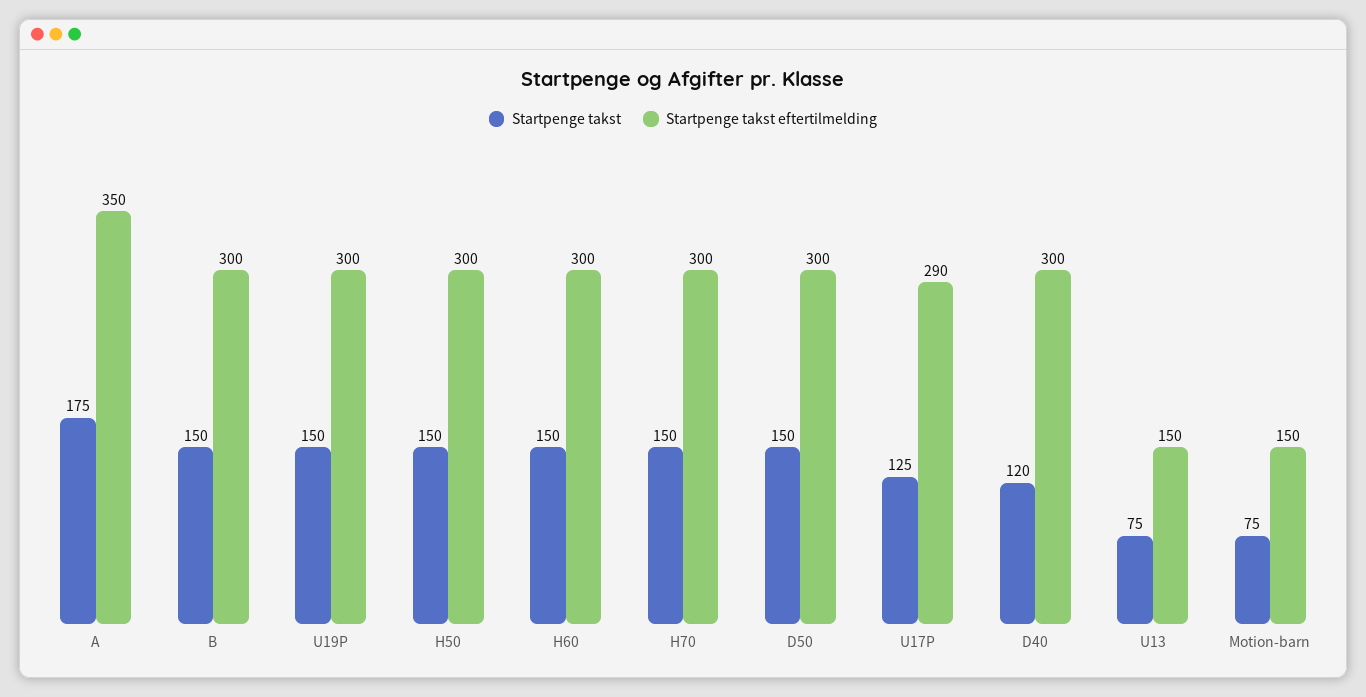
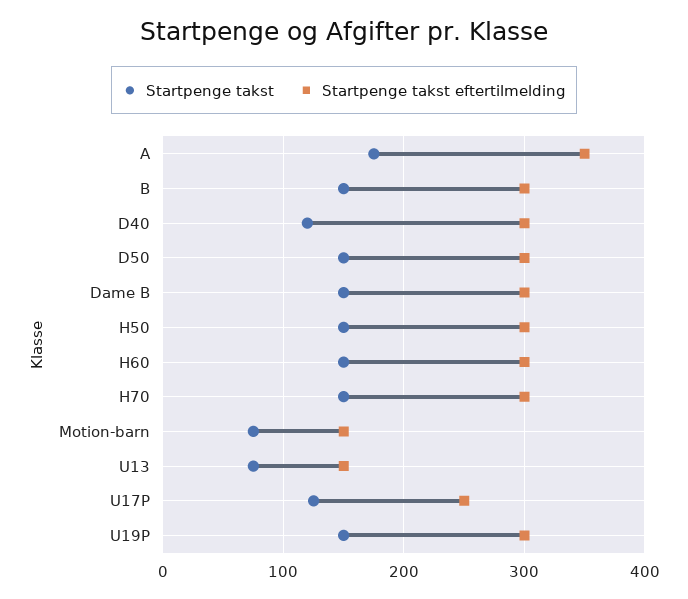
Startpenge takst eftertilmelding, U17P: 290 -> 250
Startpenge takst, Dame B: none -> 150
Startpenge takst eftertilmelding, Dame B: none -> 300

